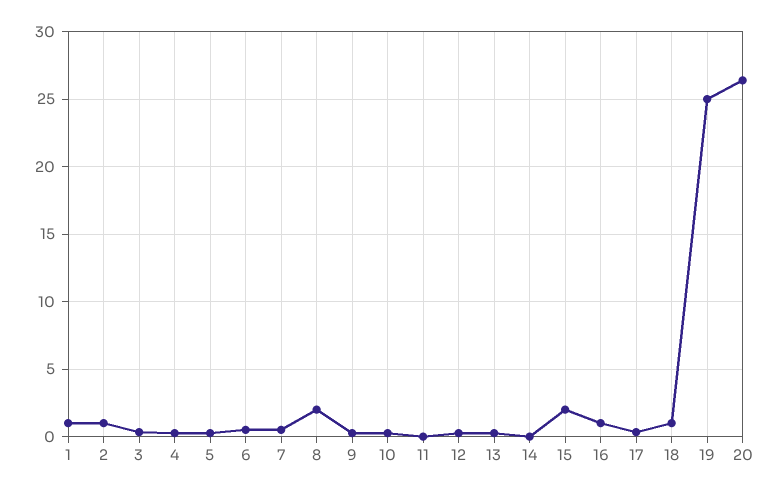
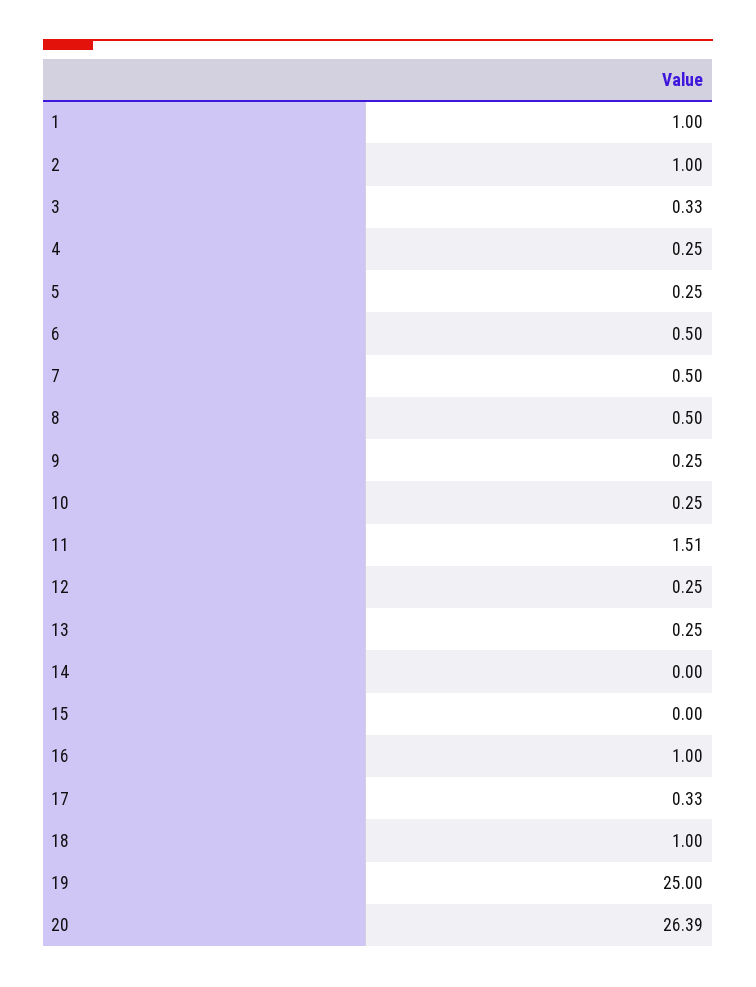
8: 2 -> 0.5
11: 0 -> 1.51
15: 2 -> 0

